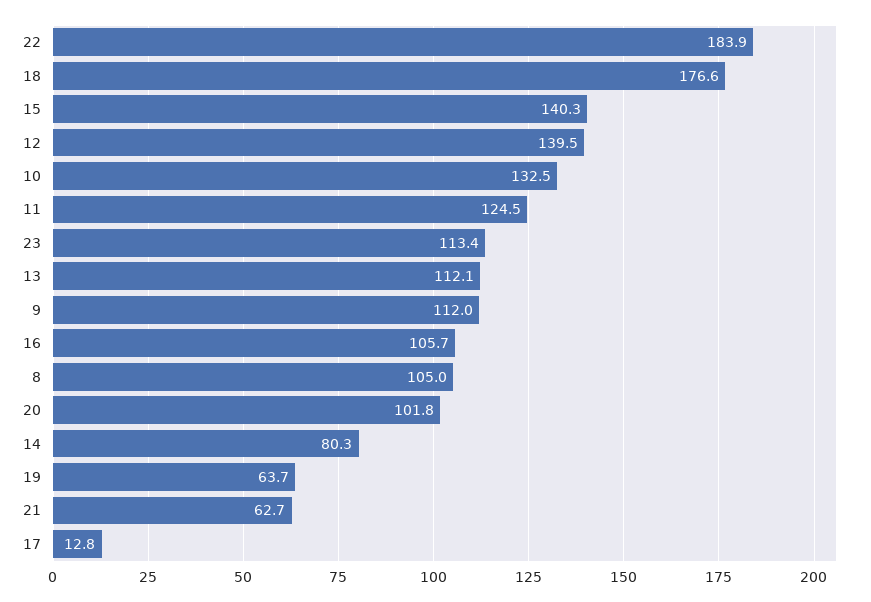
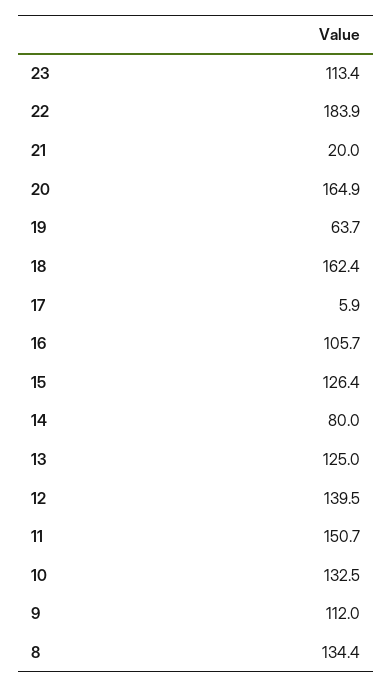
18: 176.6 -> 162.4
15: 140.3 -> 126.4
11: 124.5 -> 150.7
13: 112.1 -> 125
8: 105 -> 134.4
20: 101.8 -> 164.9
14: 80.3 -> 80
21: 62.7 -> 20
17: 12.8 -> 5.9

